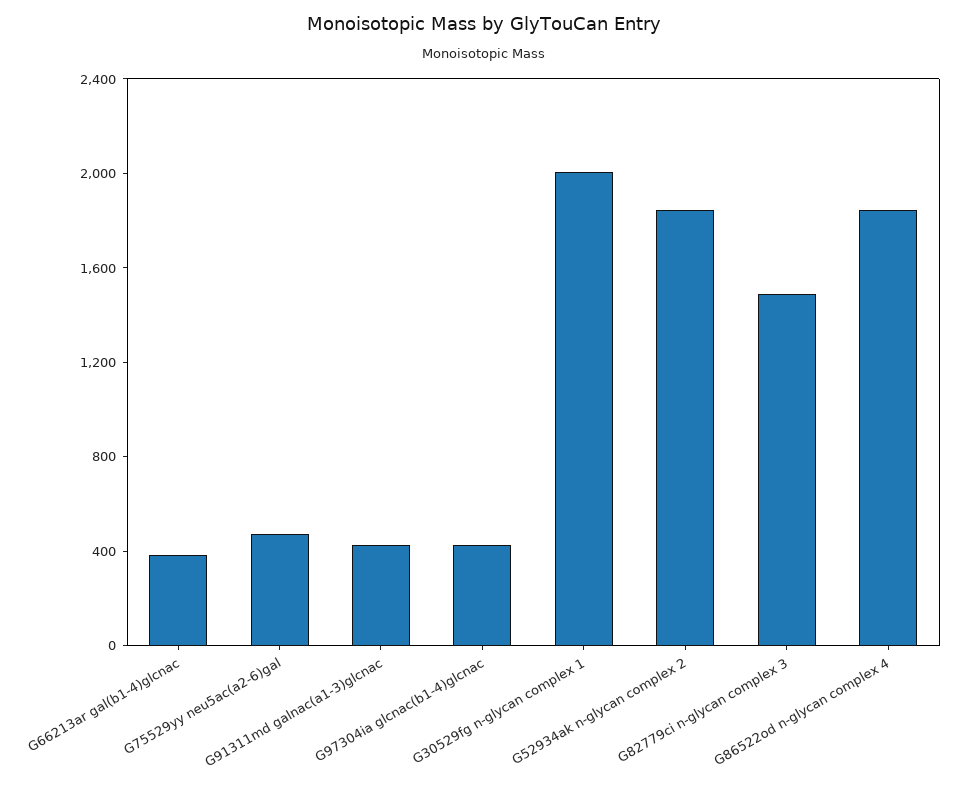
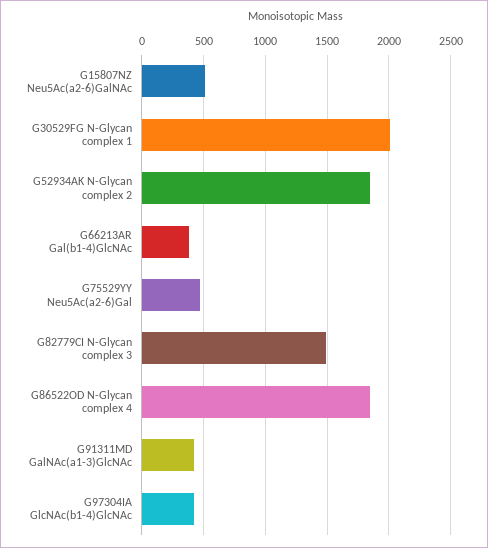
G15807NZ Neu5Ac(a2-6)GalNAc: none -> 500

